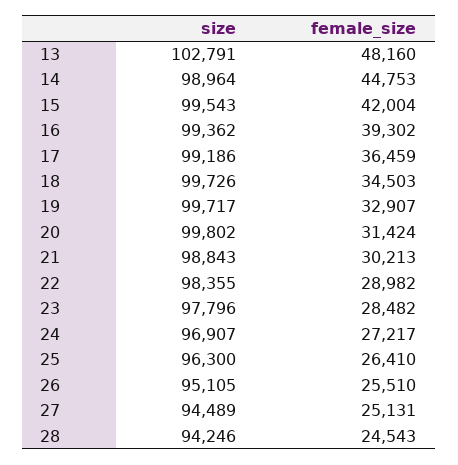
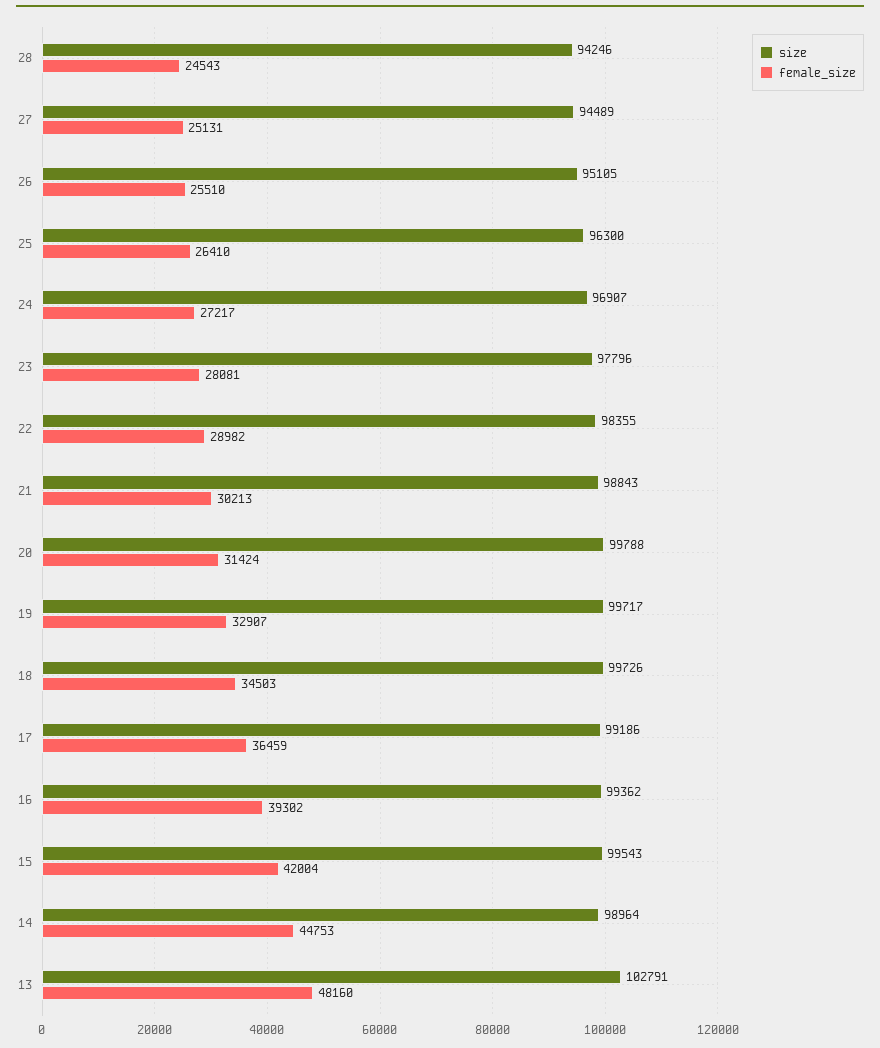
size, 20: 99802 -> 99788
female_size, 23: 28482 -> 28081

